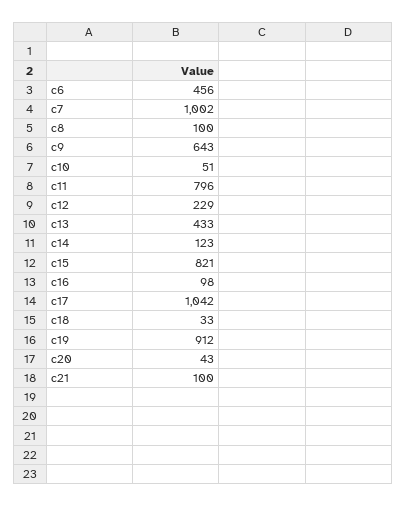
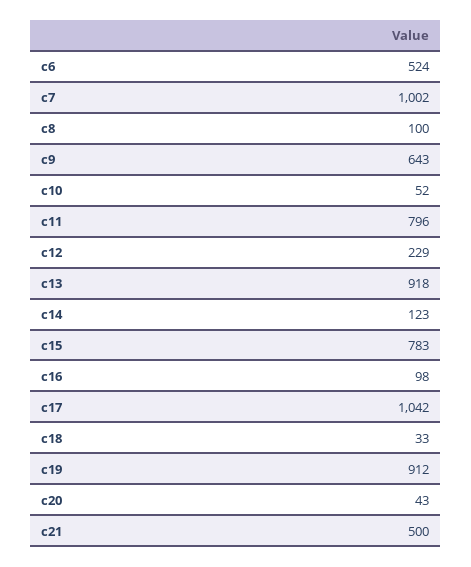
c6: 456 -> 524
c10: 51 -> 52
c13: 433 -> 918
c15: 821 -> 783
c21: 100 -> 500

